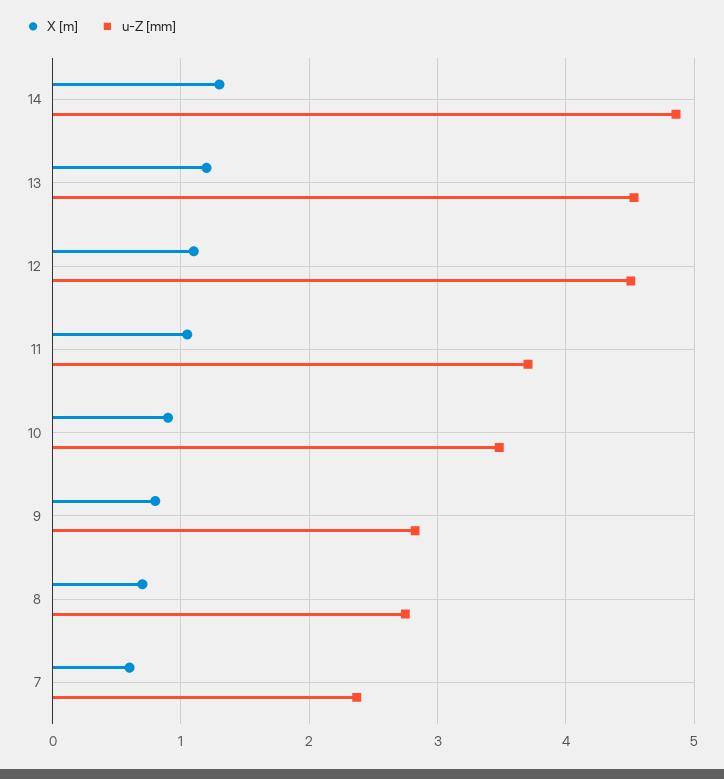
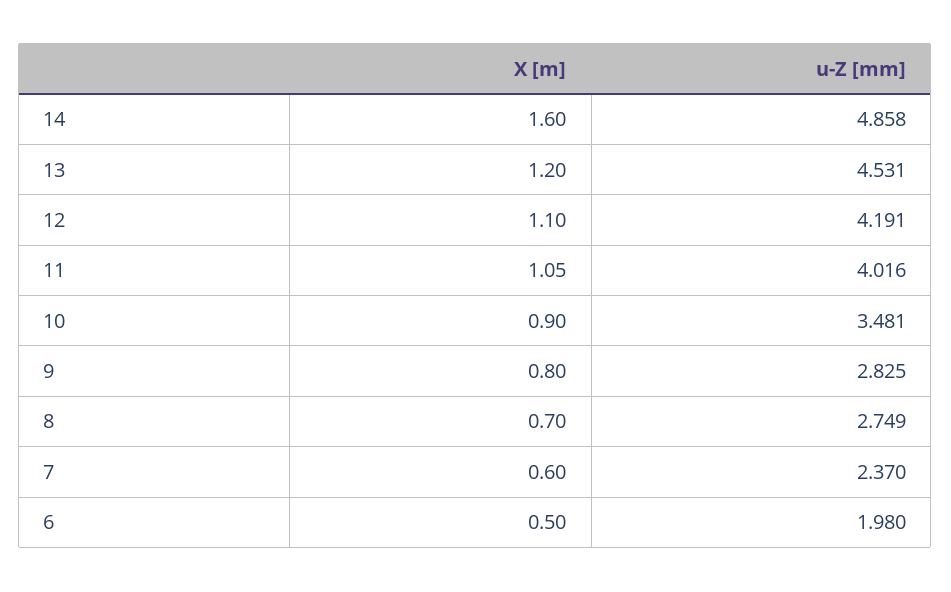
X [m], 14: 1.3 -> 1.6
u-Z [mm], 12: 4.5 -> 4.191
u-Z [mm], 11: 3.7 -> 4.016
X [m], 6: none -> 0.5
u-Z [mm], 6: none -> 1.98

